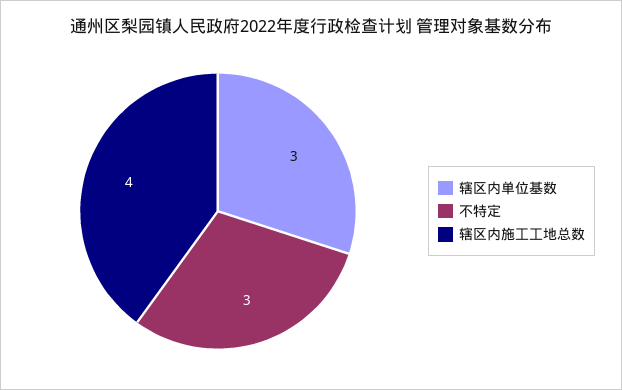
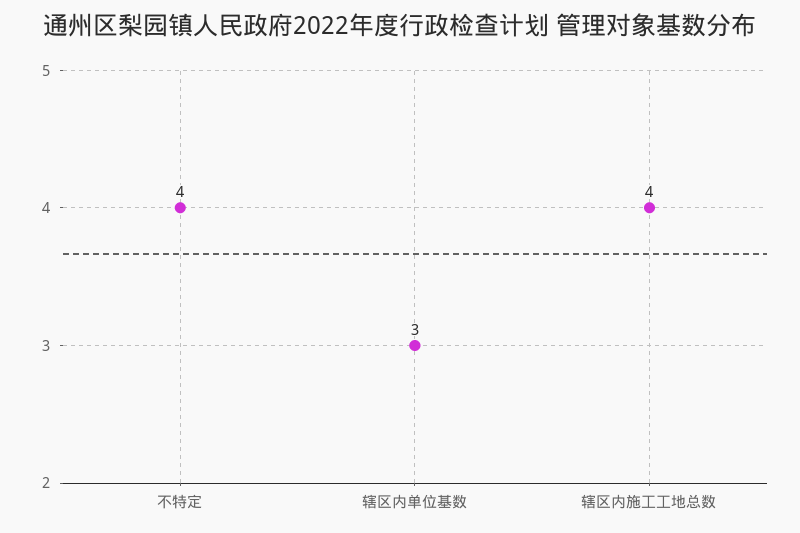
不特定: 3 -> 4

